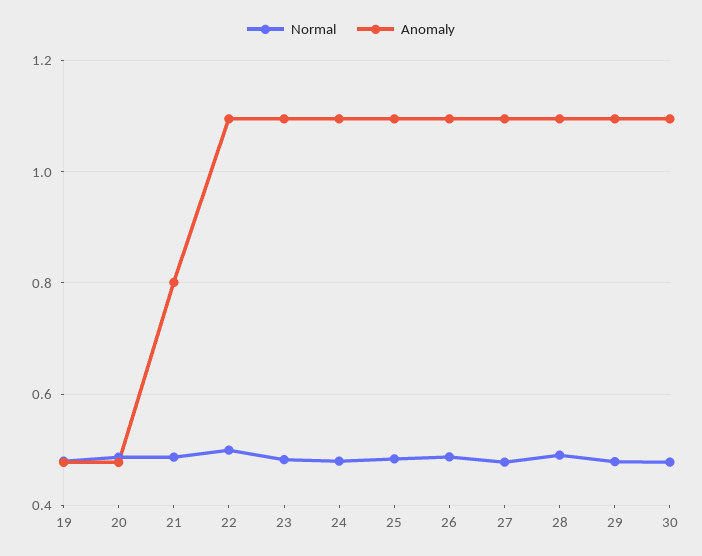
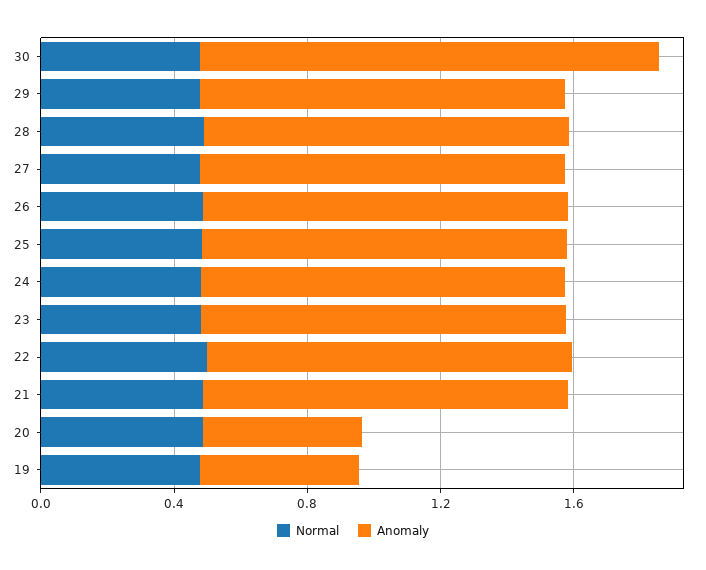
Anomaly, 21: 0.8 -> 1.1
Anomaly, 30: 1.1 -> 1.4

